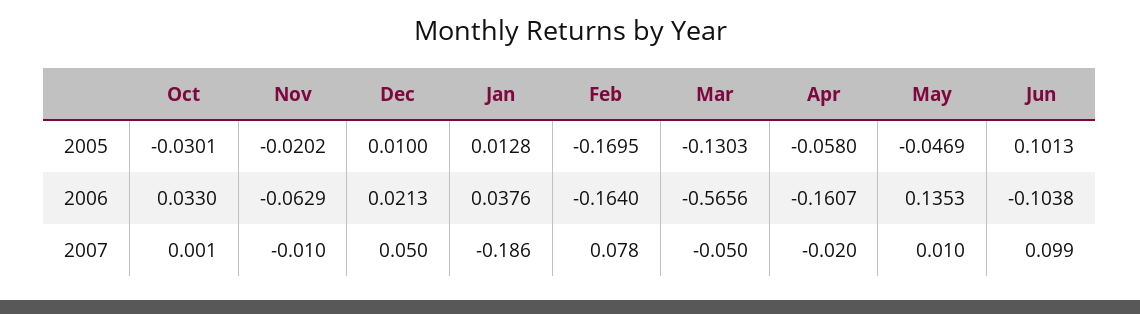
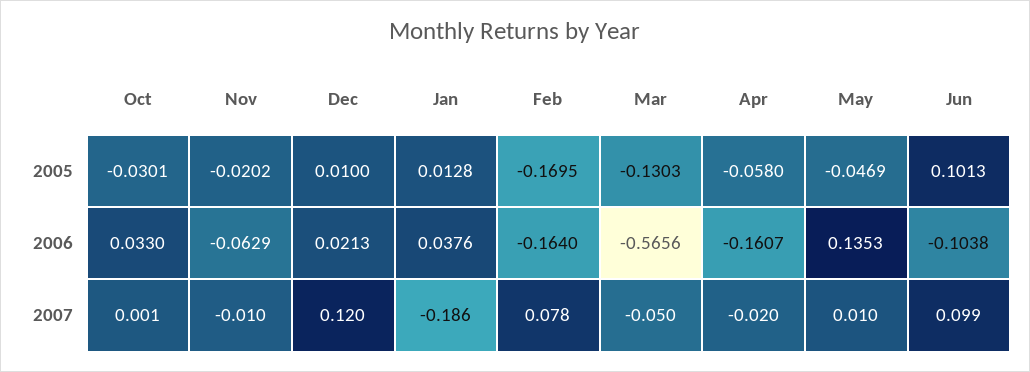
Dec, 2007: 0.05 -> 0.12

